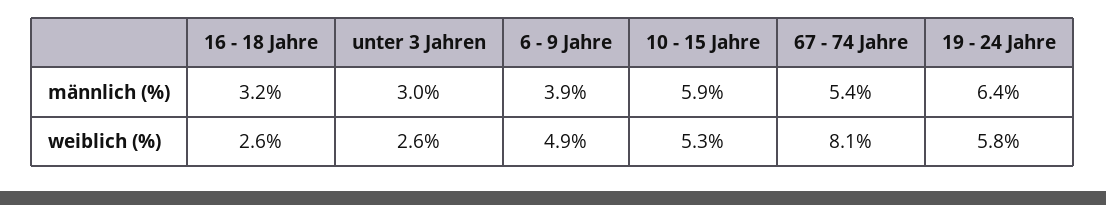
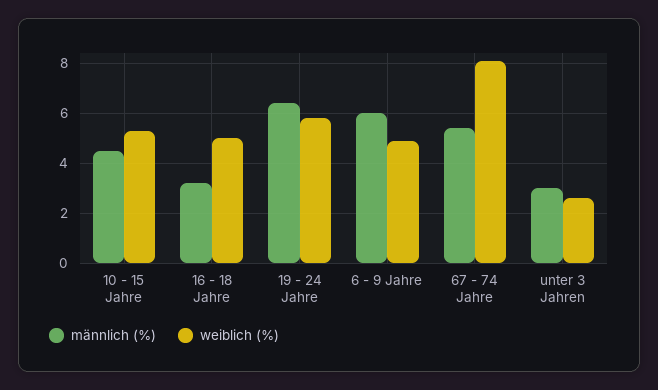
männlich (%), 6 - 9 Jahre: 3.9 -> 6
männlich (%), 10 - 15 Jahre: 5.9 -> 4.5
weiblich (%), 16 - 18 Jahre: 2.6 -> 5

